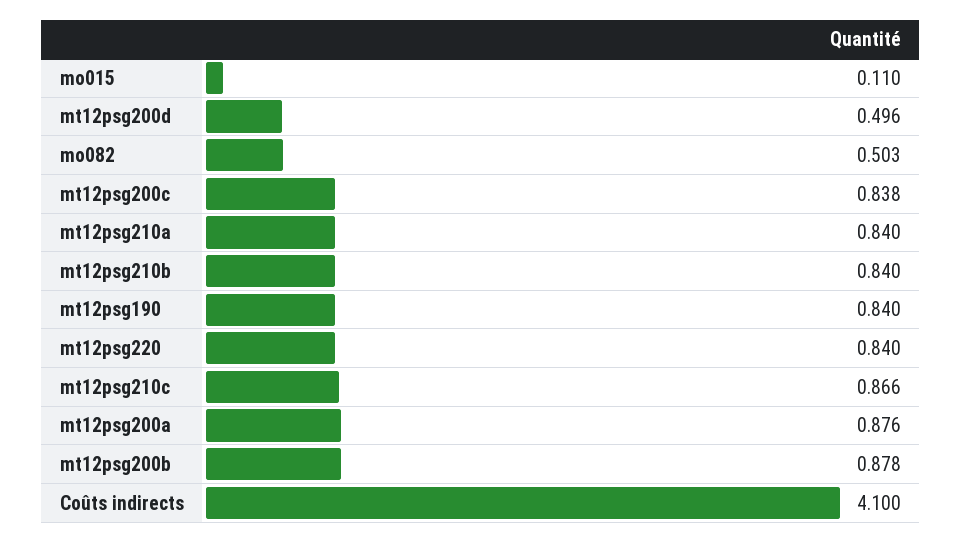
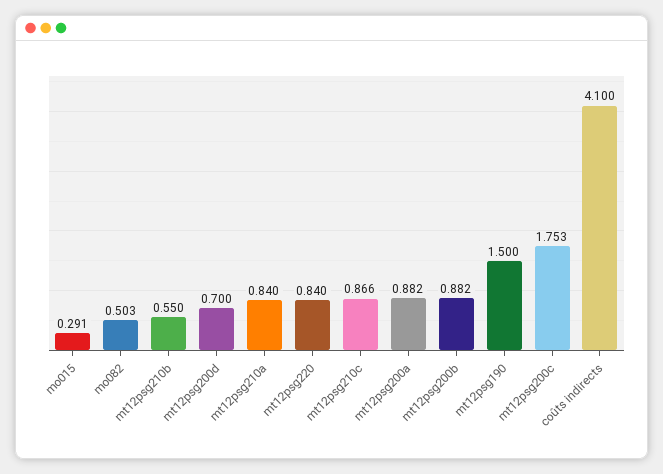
mo015: 0.11 -> 0.291
mt12psg200d: 0.496 -> 0.7
mt12psg200c: 0.838 -> 1.753
mt12psg210b: 0.84 -> 0.55
mt12psg190: 0.84 -> 1.5
mt12psg200a: 0.876 -> 0.882
mt12psg200b: 0.878 -> 0.882

